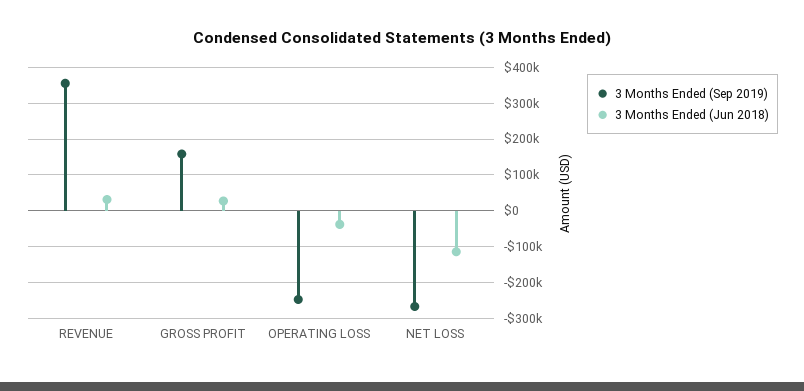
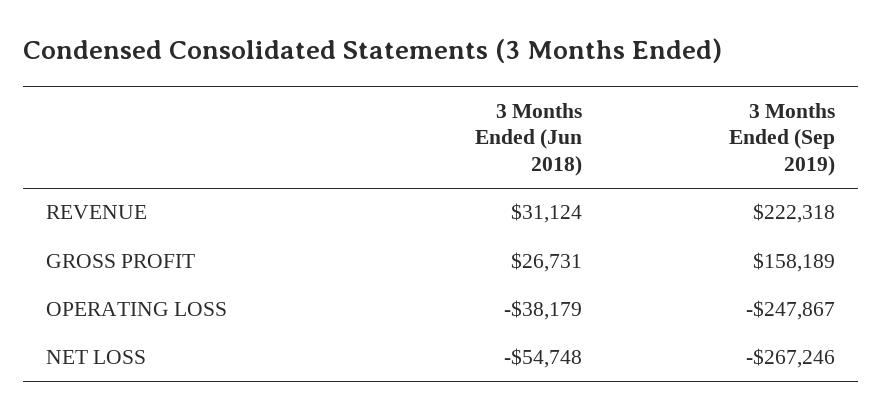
3 Months Ended (Sep 2019), REVENUE: 360000 -> 222318
3 Months Ended (Jun 2018), NET LOSS: -120000 -> -54748

